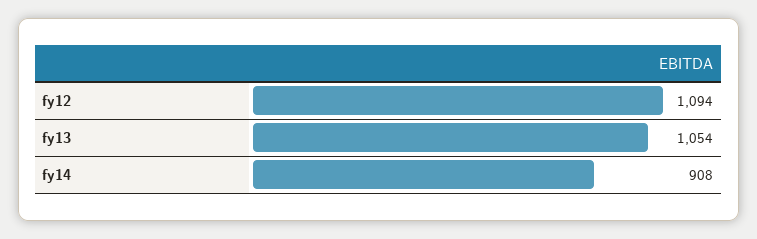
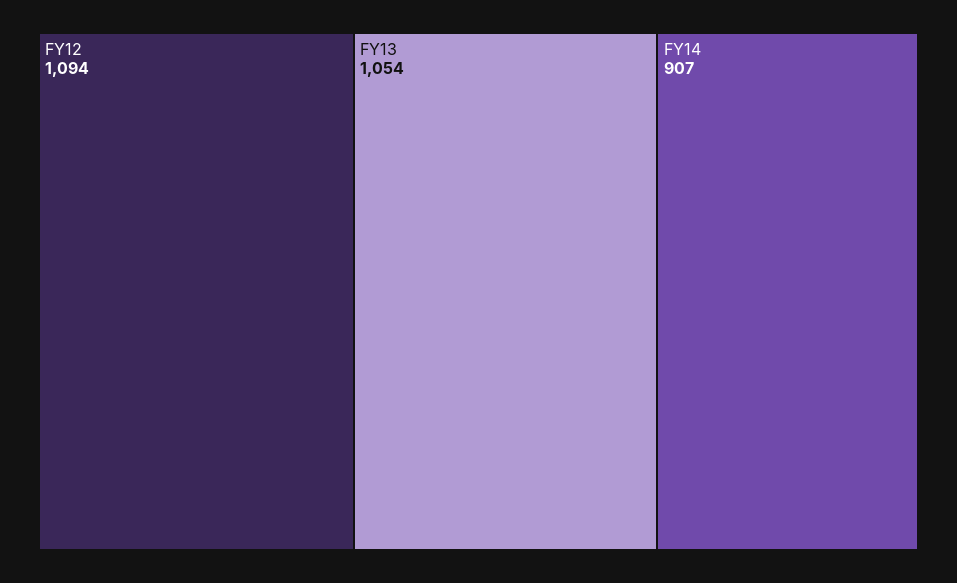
fy14: 908 -> 907

